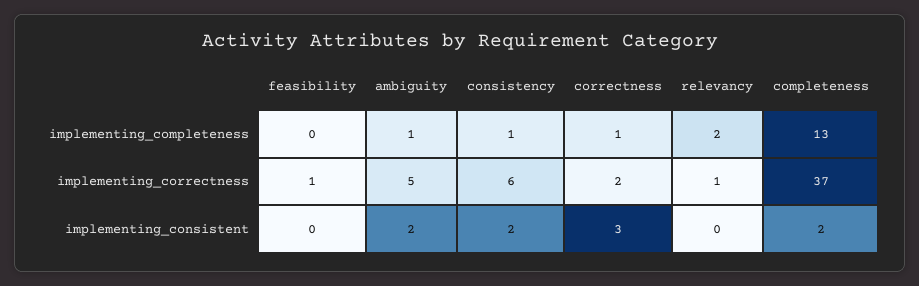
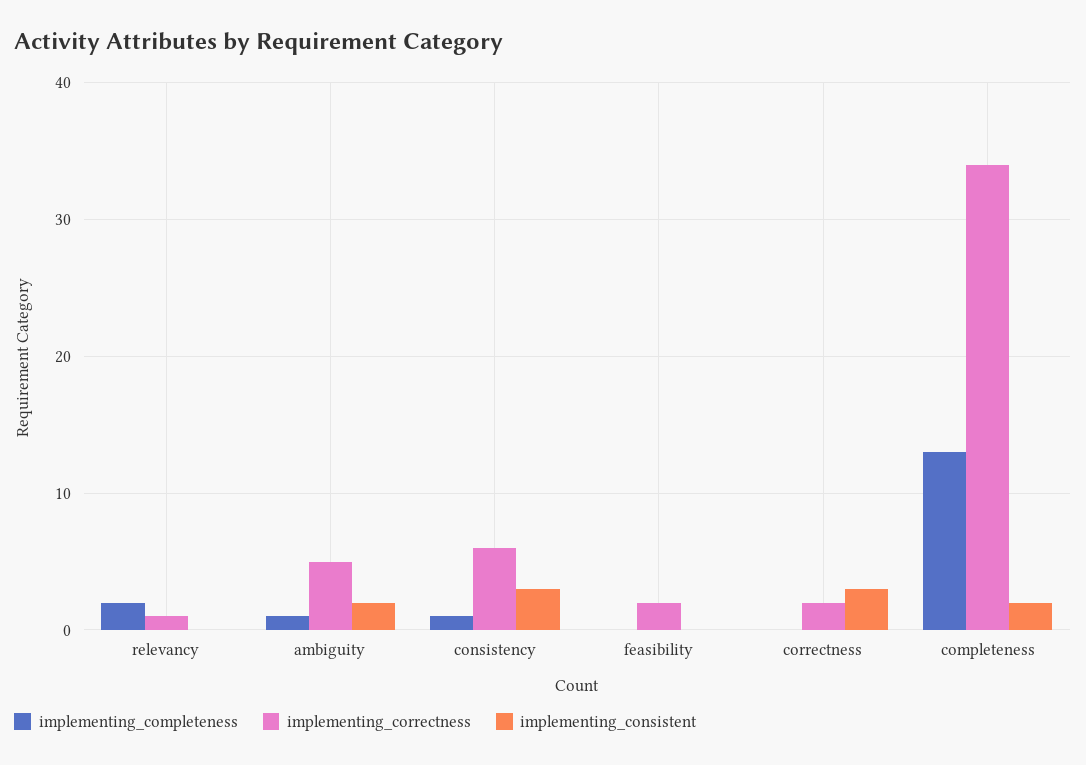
implementing_completeness, correctness: 1 -> 0
implementing_correctness, feasibility: 1 -> 2
implementing_correctness, completeness: 37 -> 34
implementing_consistent, consistency: 2 -> 3

